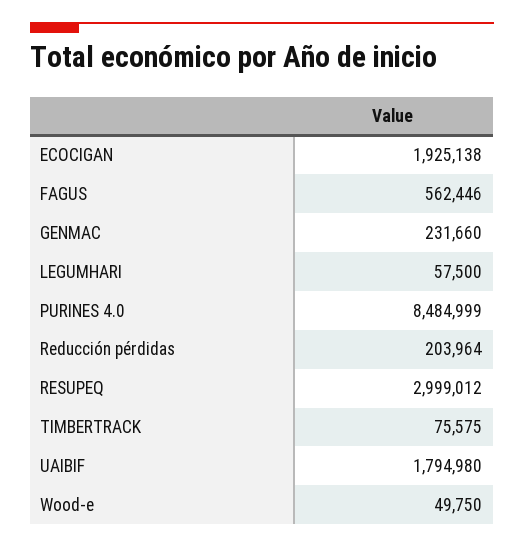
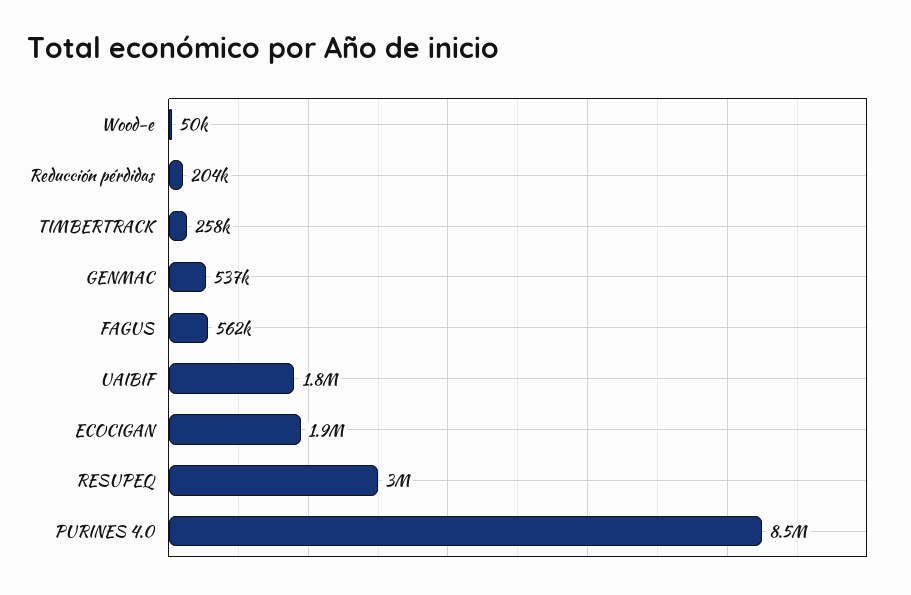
GENMAC: 231660 -> 537000
LEGUMHARI: 57500 -> none
TIMBERTRACK: 75575 -> 258000

